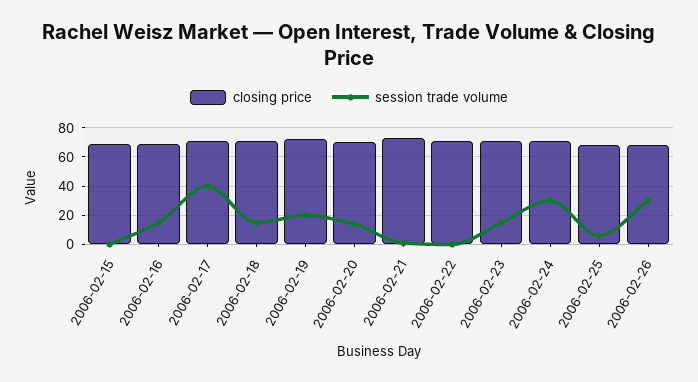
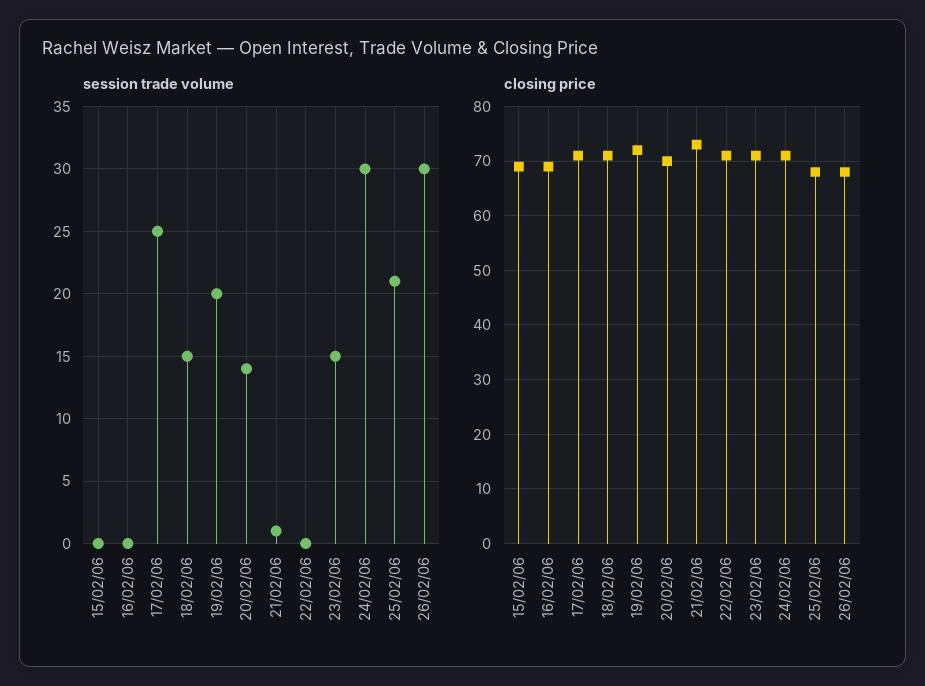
session trade volume, 2006-02-16: 15 -> 0
session trade volume, 2006-02-17: 40 -> 25
session trade volume, 2006-02-25: 5 -> 21

